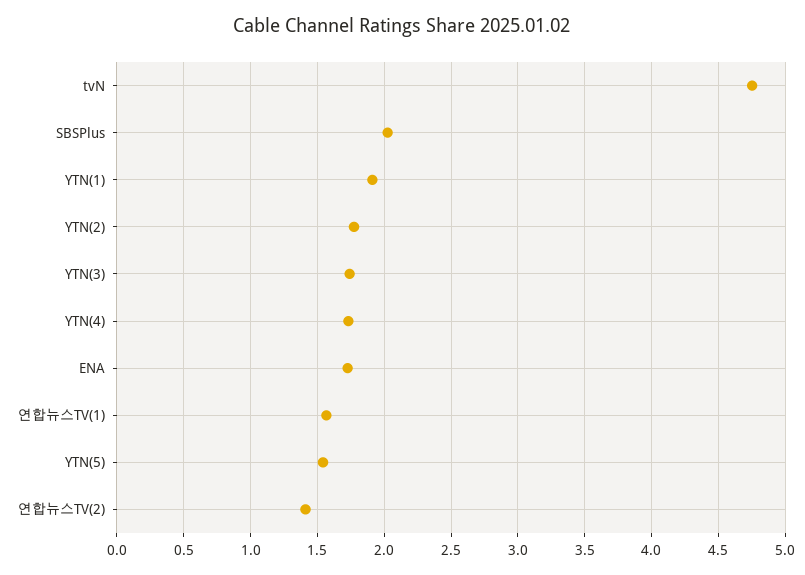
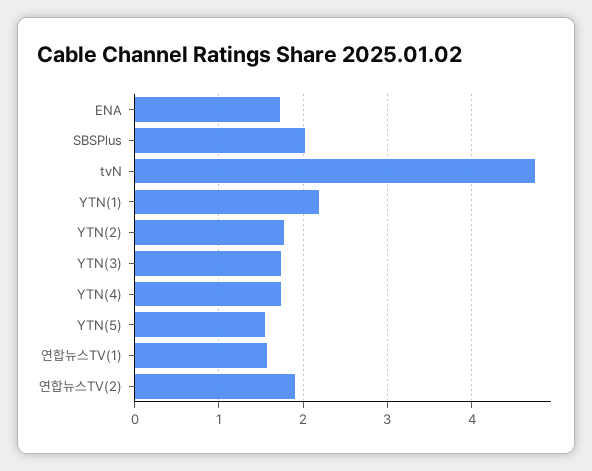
YTN(1): 1.9 -> 2.2
연합뉴스TV(2): 1.4 -> 1.9

